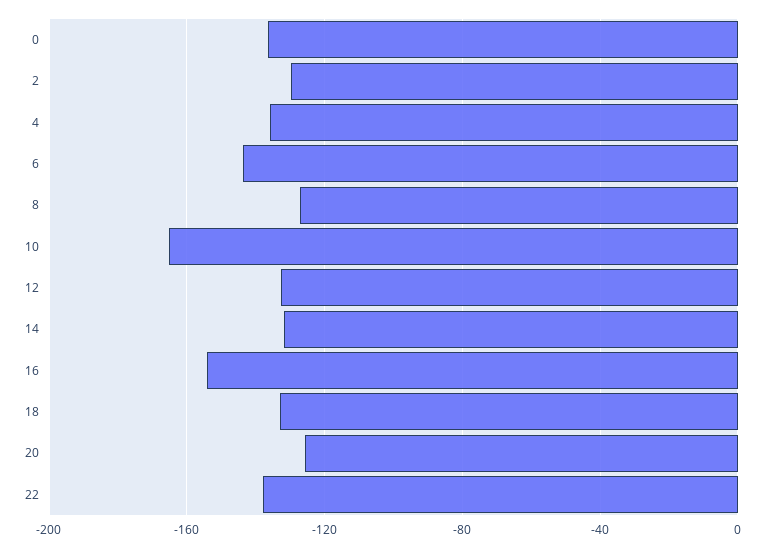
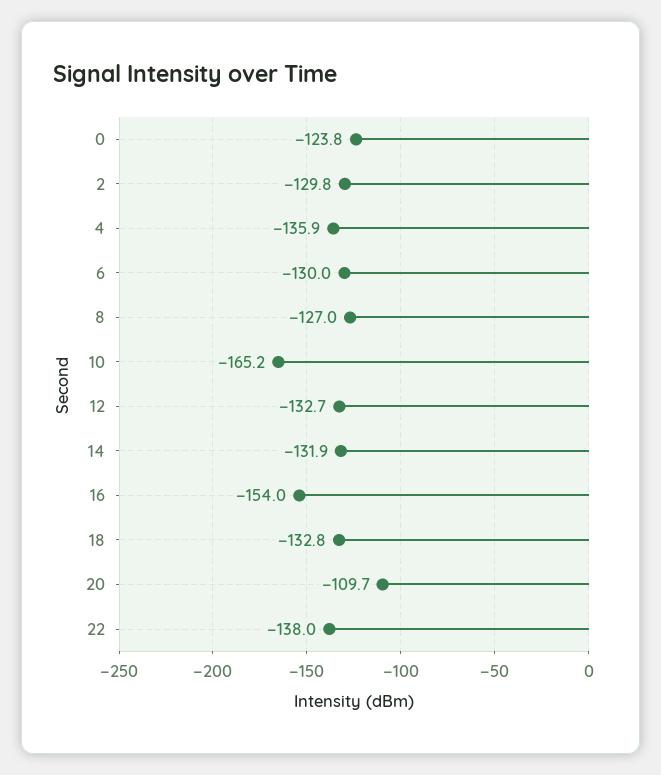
0: -135 -> -123.8
6: -145 -> -130
20: -125 -> -109.7

